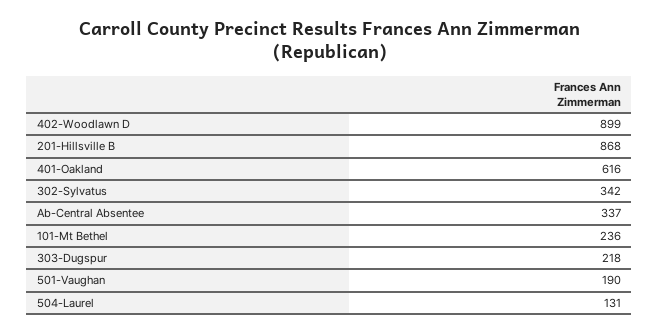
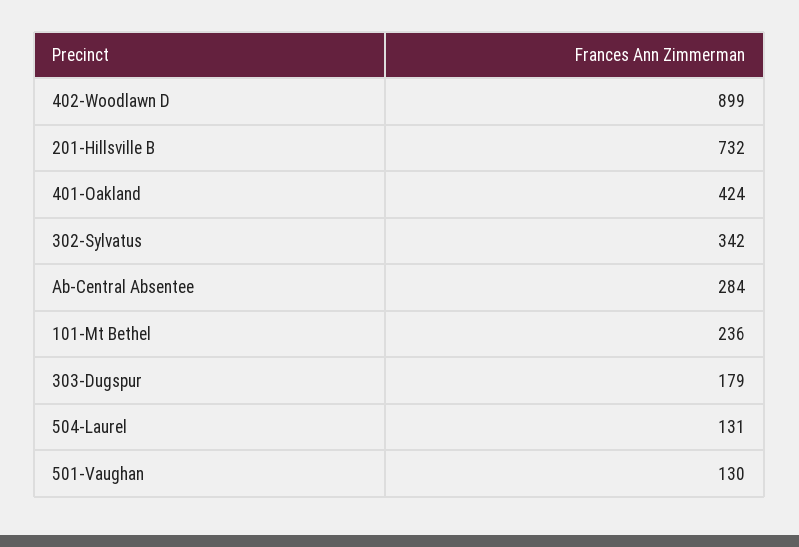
201-Hillsville B: 868 -> 732
401-Oakland: 616 -> 424
Ab-Central Absentee: 337 -> 284
303-Dugspur: 218 -> 179
501-Vaughan: 190 -> 130

